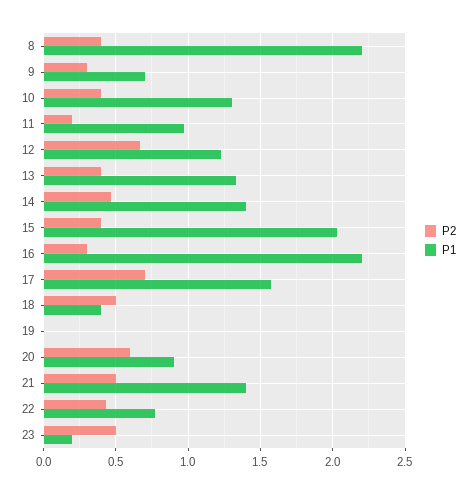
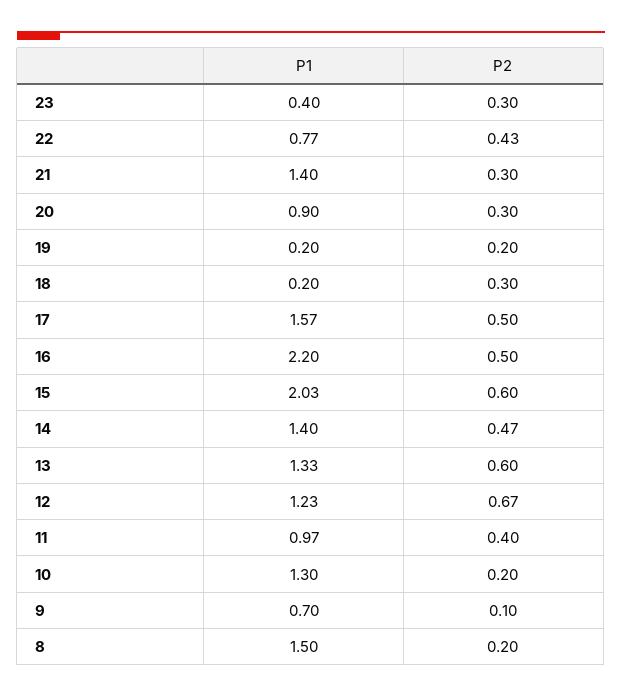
P2, 8: 0.4 -> 0.2
P1, 8: 2.2 -> 1.5
P2, 9: 0.3 -> 0.1
P2, 10: 0.4 -> 0.2
P2, 11: 0.2 -> 0.4
P2, 13: 0.4 -> 0.6
P2, 15: 0.4 -> 0.6
P2, 16: 0.3 -> 0.5
P2, 17: 0.7 -> 0.5
P2, 18: 0.5 -> 0.3
P1, 18: 0.4 -> 0.2
P2, 19: 0 -> 0.2
P1, 19: 0 -> 0.2
P2, 20: 0.6 -> 0.3
P2, 21: 0.5 -> 0.3
P2, 23: 0.5 -> 0.3
P1, 23: 0.2 -> 0.4

